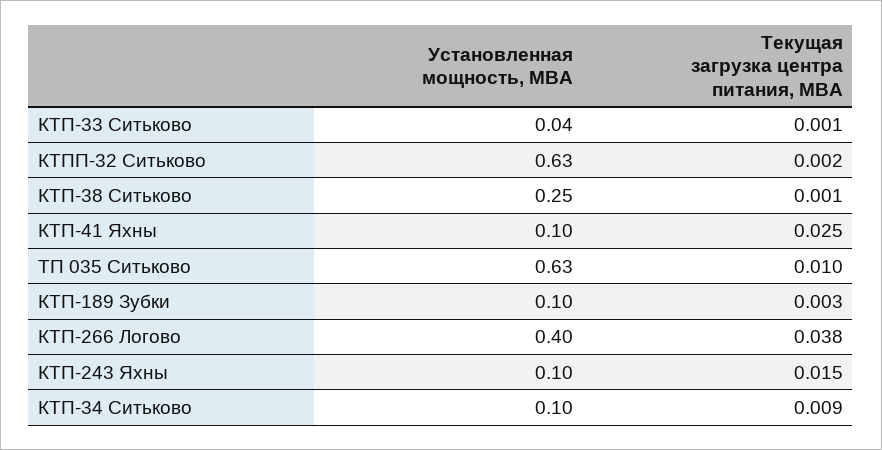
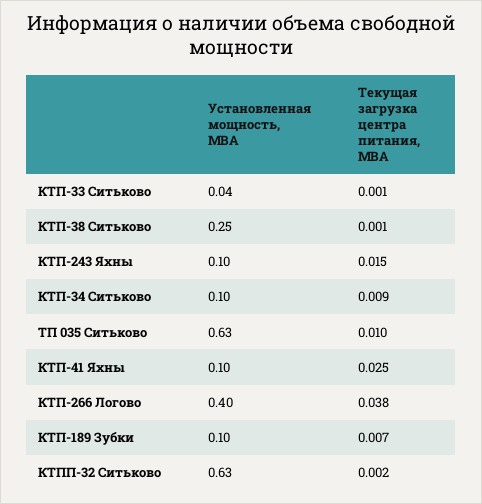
Текущая загрузка центра питания, МВА, КТП-189 Зубки: 0.003 -> 0.007

